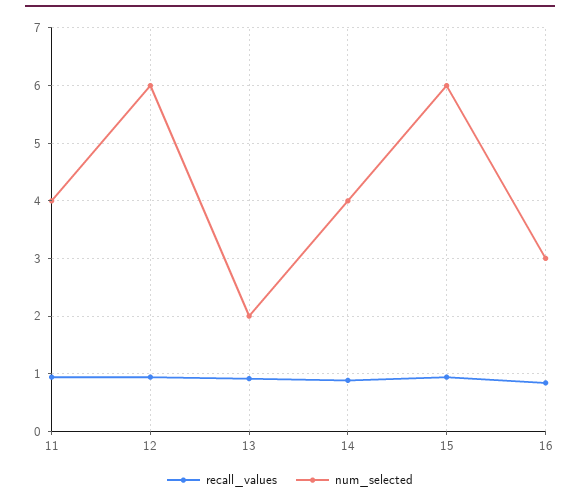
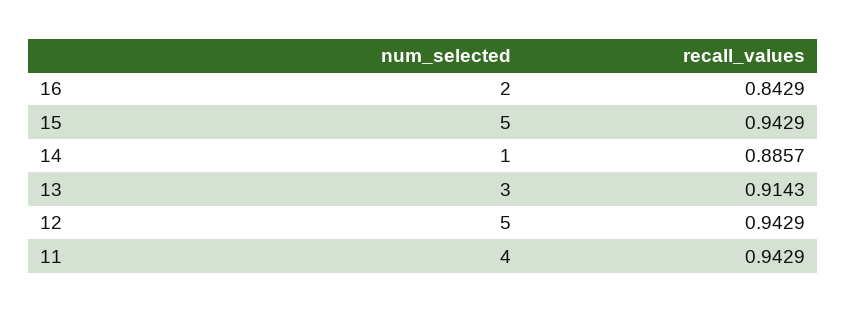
num_selected, 12: 6 -> 5
num_selected, 13: 2 -> 3
num_selected, 14: 4 -> 1
num_selected, 15: 6 -> 5
num_selected, 16: 3 -> 2

